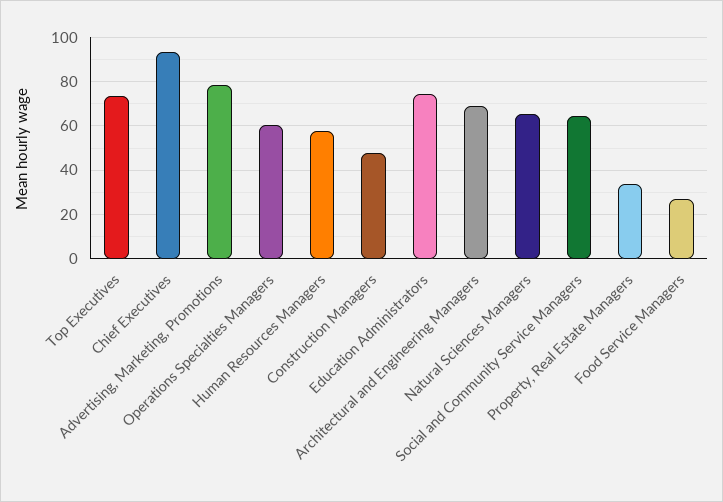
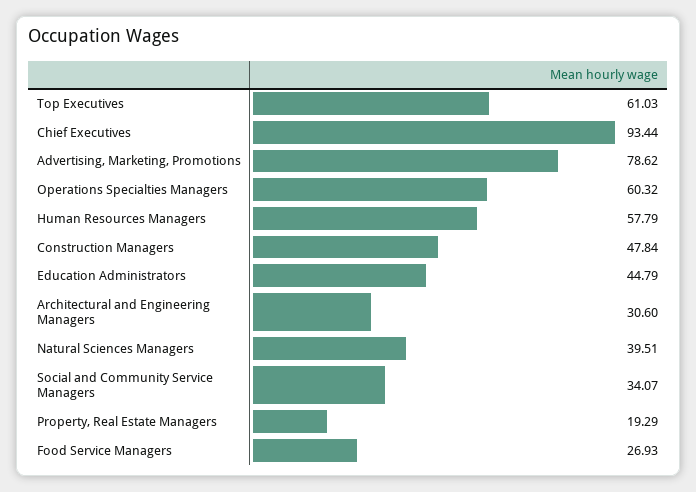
Top Executives: 75 -> 61.03
Education Administrators: 75 -> 44.79
Architectural and Engineering Managers: 70 -> 30.6
Natural Sciences Managers: 65 -> 39.51
Social and Community Service Managers: 65 -> 34.07
Property, Real Estate Managers: 35 -> 19.29

